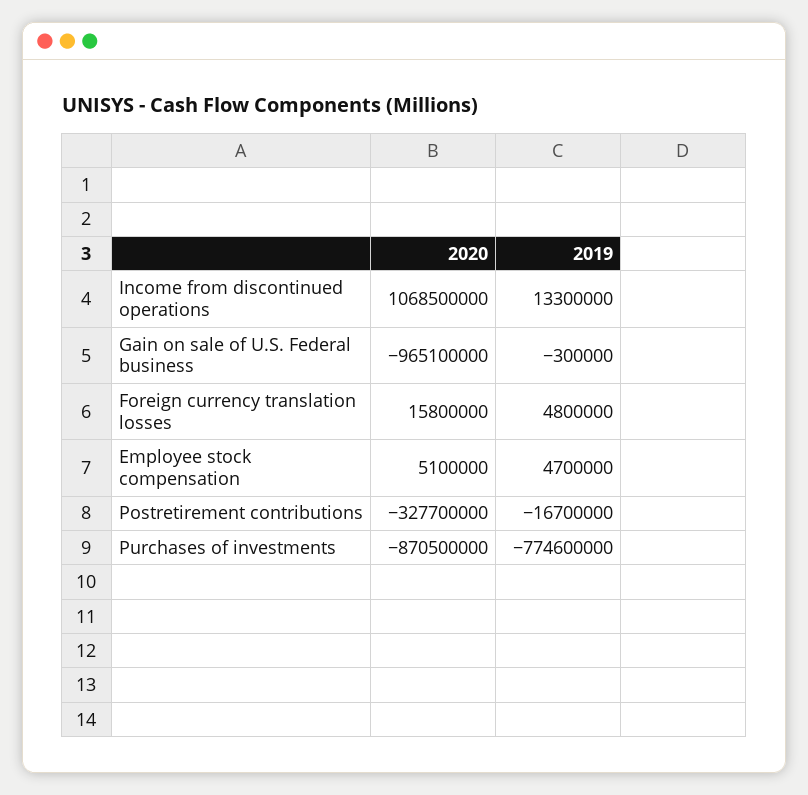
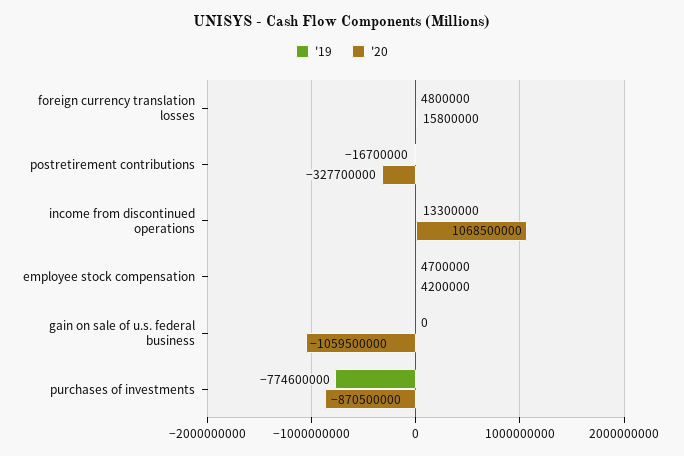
2020, Gain on sale of U.S. Federal business: -965100000 -> -1059500000
2019, Gain on sale of U.S. Federal business: -300000 -> 0
2020, Employee stock compensation: 5100000 -> 4200000

